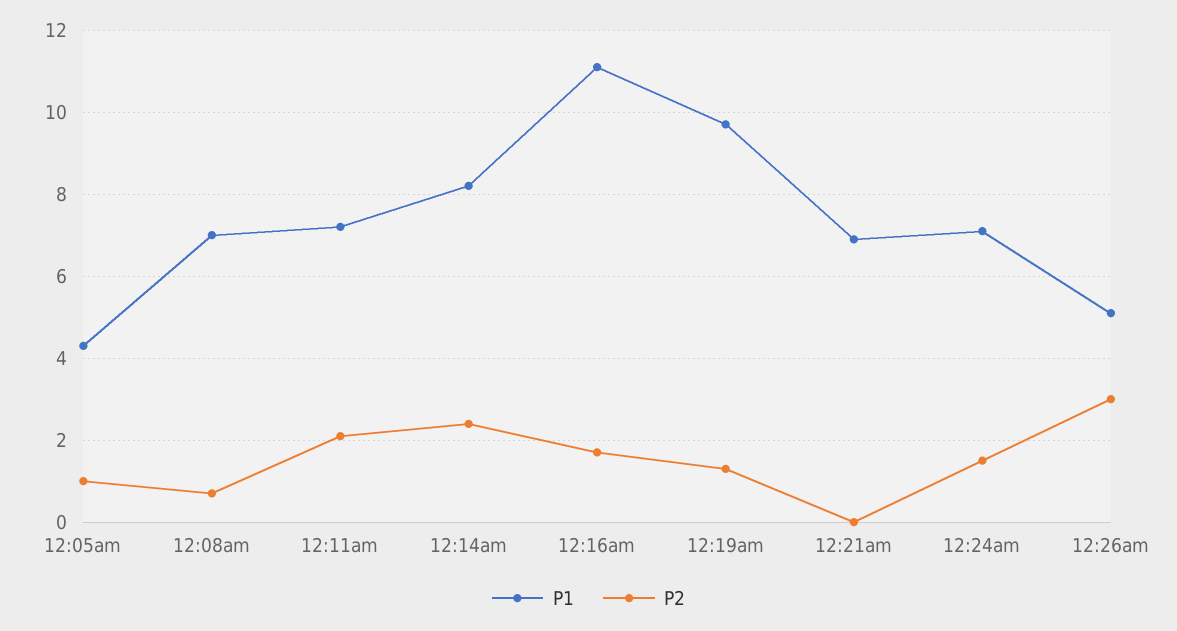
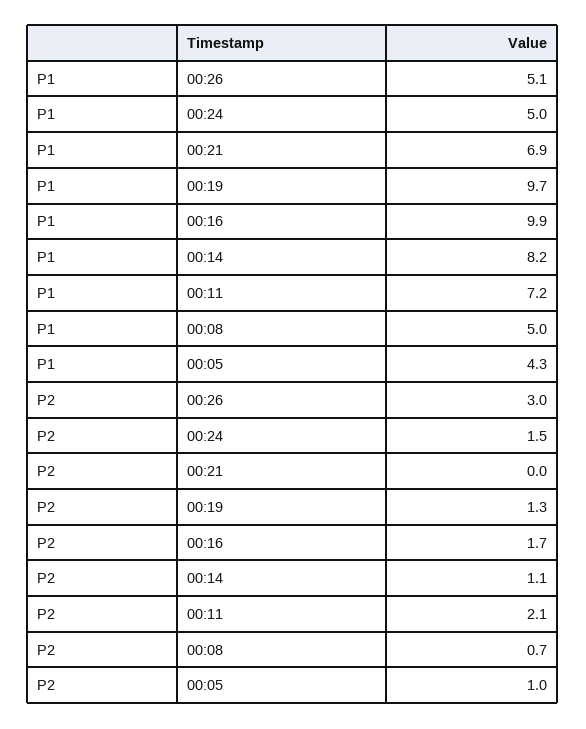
P1, 12:08am: 7 -> 5
P2, 12:14am: 2.5 -> 1.1
P1, 12:16am: 11 -> 9.9
P1, 12:24am: 7 -> 5

